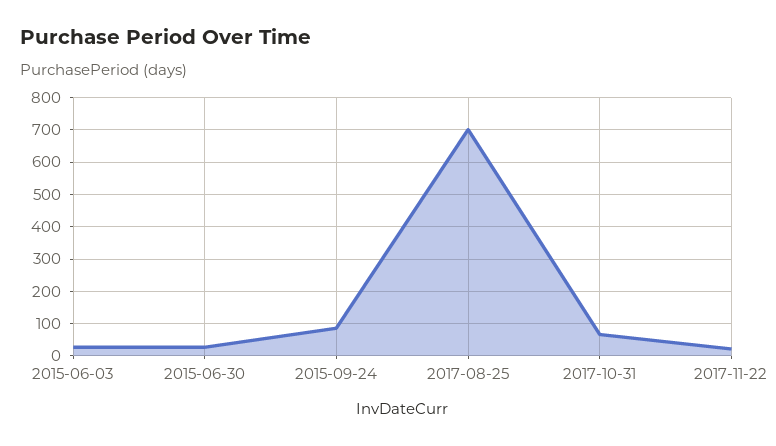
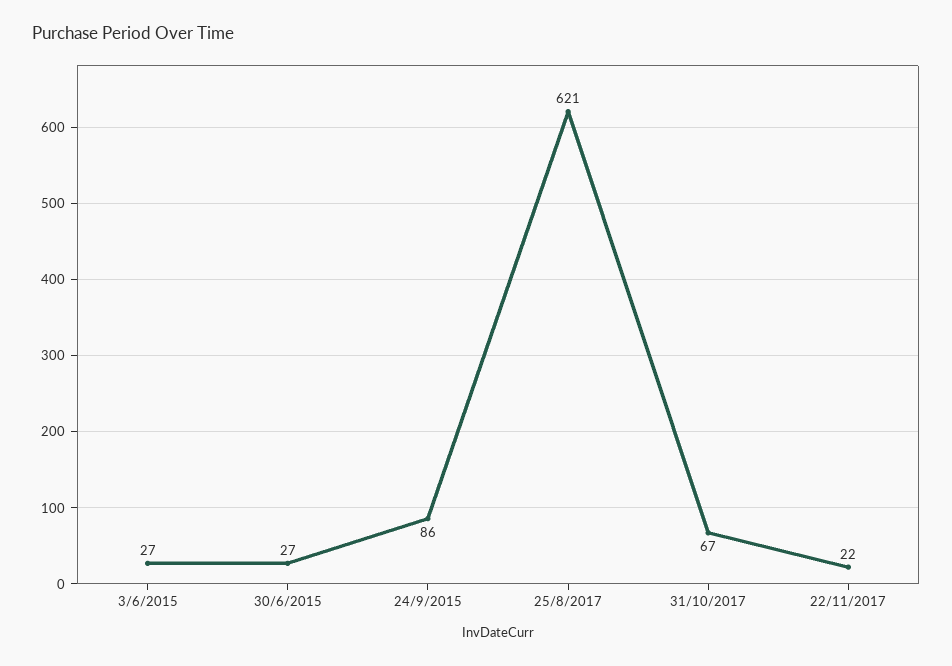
2017-08-25: 700 -> 621

